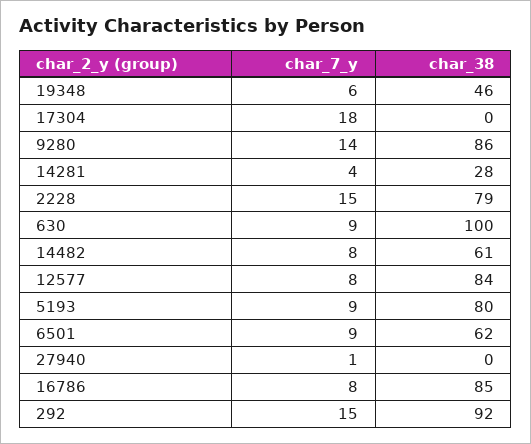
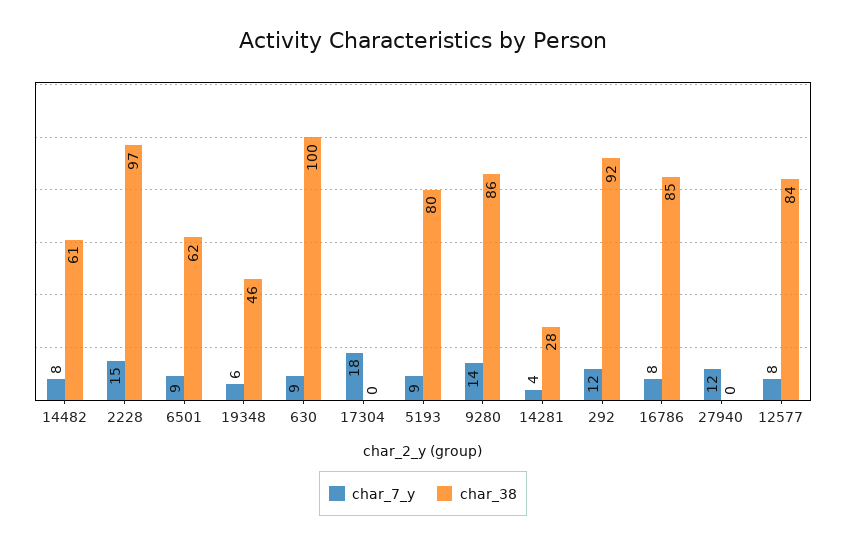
char_38, 2228: 79 -> 97
char_7_y, 27940: 1 -> 12
char_7_y, 292: 15 -> 12

